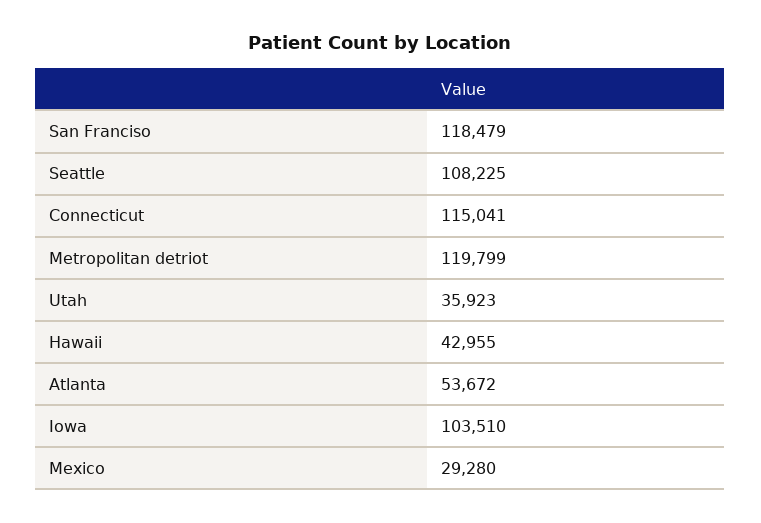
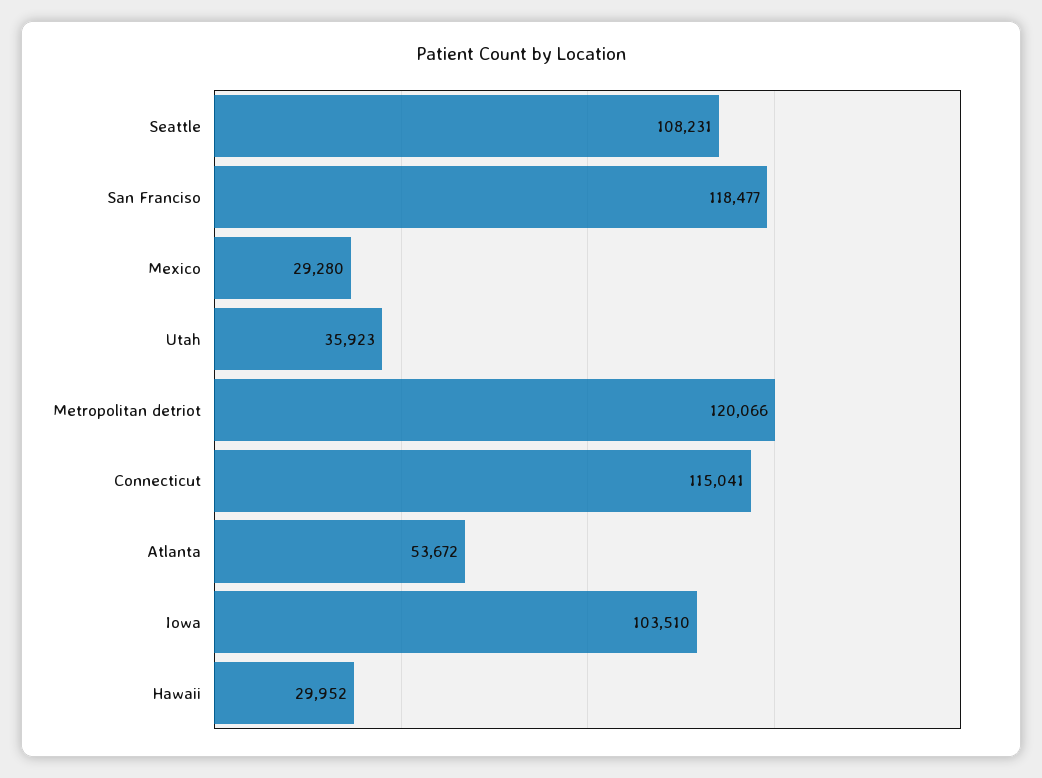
San Franciso: 118479 -> 118477
Seattle: 108225 -> 108231
Metropolitan detriot: 119799 -> 120066
Hawaii: 42955 -> 29952

